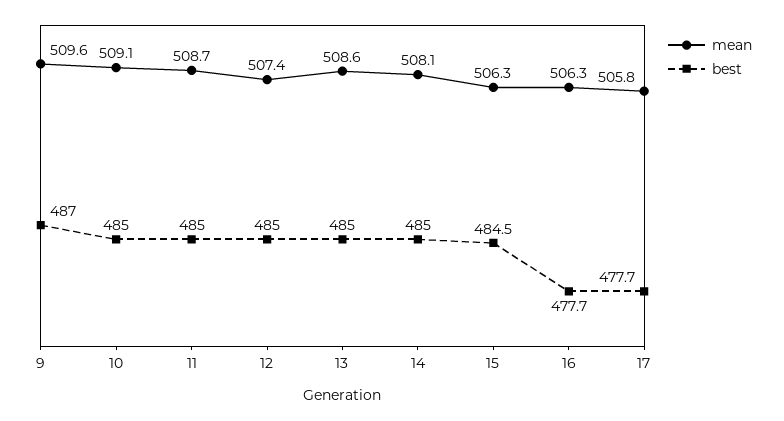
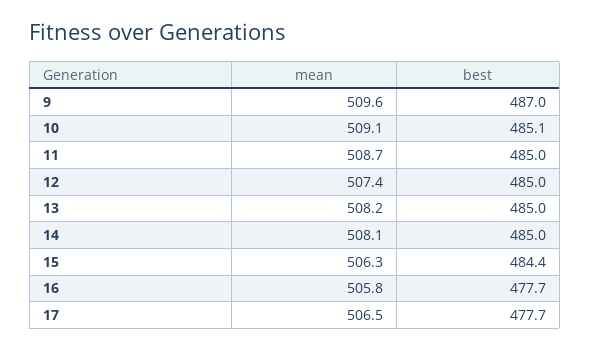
best, 10: 485 -> 485.1
mean, 13: 508.6 -> 508.2
best, 15: 484.5 -> 484.4
mean, 16: 506.3 -> 505.8
mean, 17: 505.8 -> 506.5

